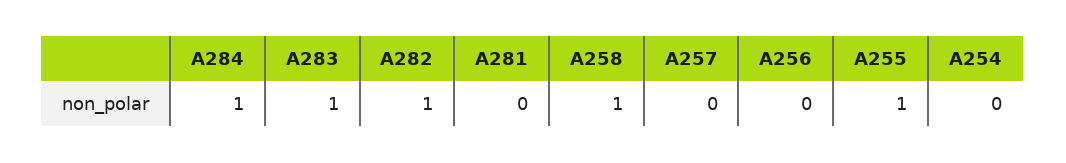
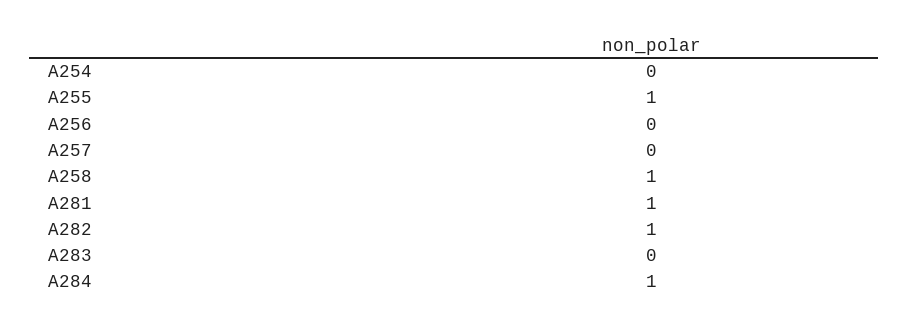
A283: 1 -> 0
A281: 0 -> 1

